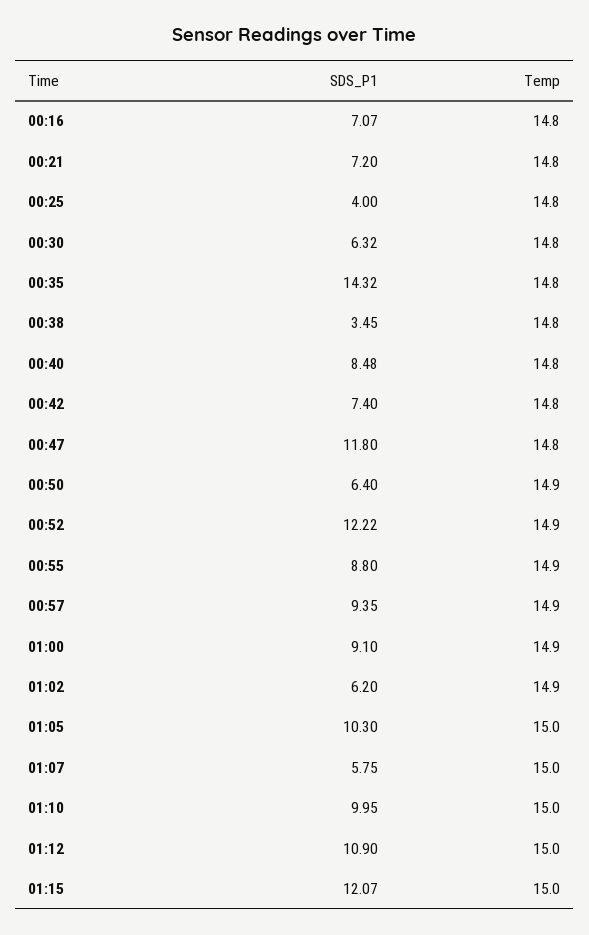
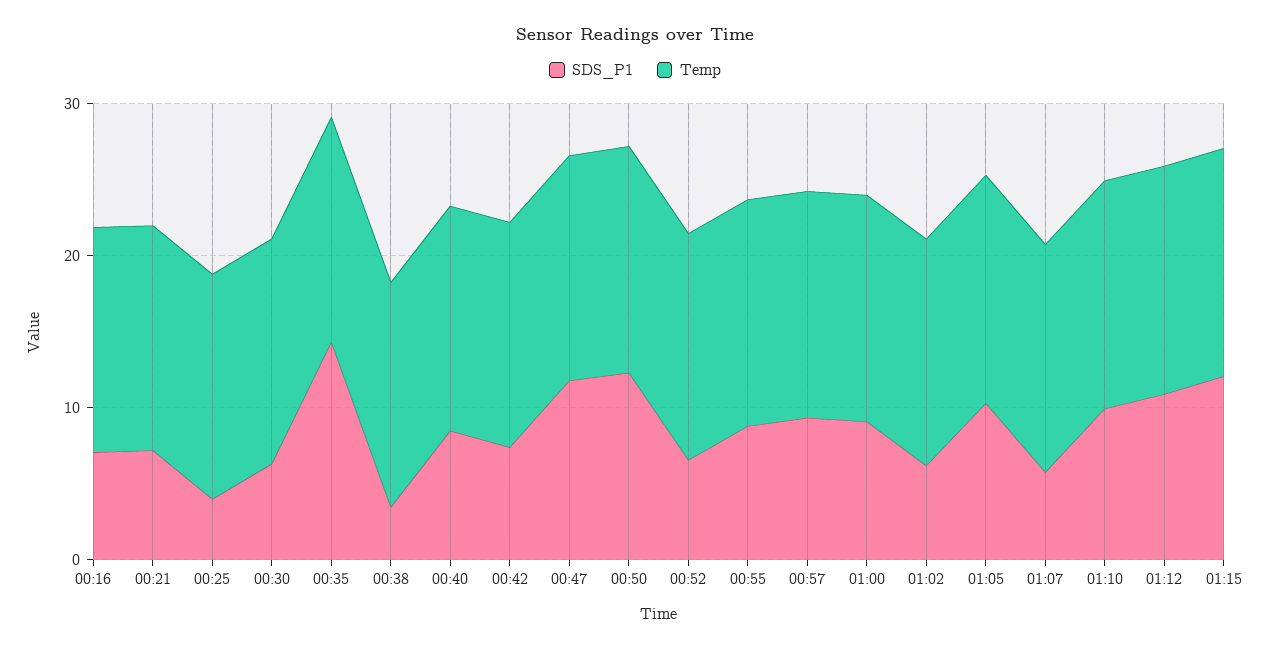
SDS_P1, 00:50: 6.4 -> 12
SDS_P1, 00:52: 12.22 -> 6

